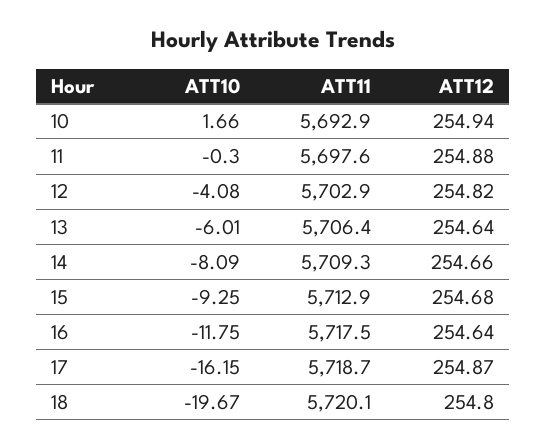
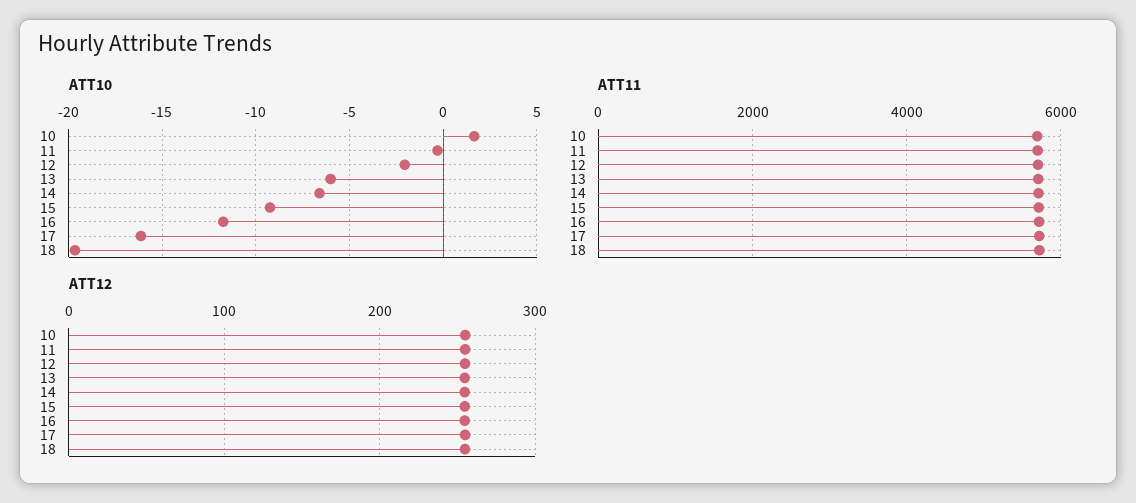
ATT10, 12: -4.08 -> -2
ATT10, 14: -8.09 -> -6.5

